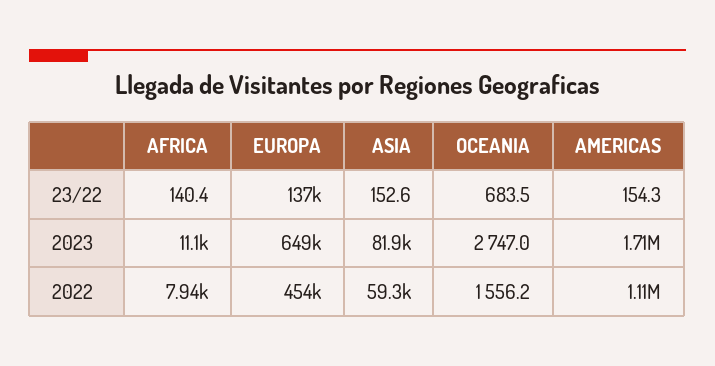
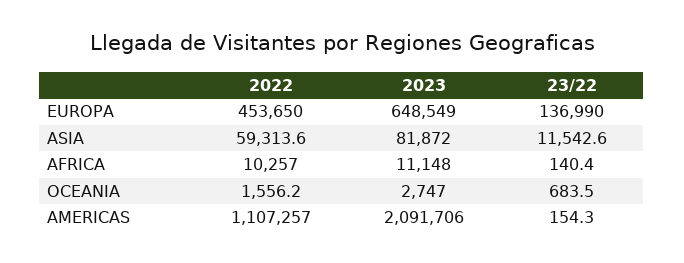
ASIA, 23/22: 152.6 -> 11542.6
AMERICAS, 2023: 1710000 -> 2091706
AFRICA, 2022: 7940 -> 10257

